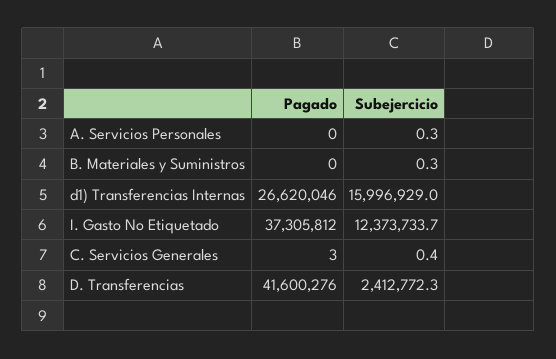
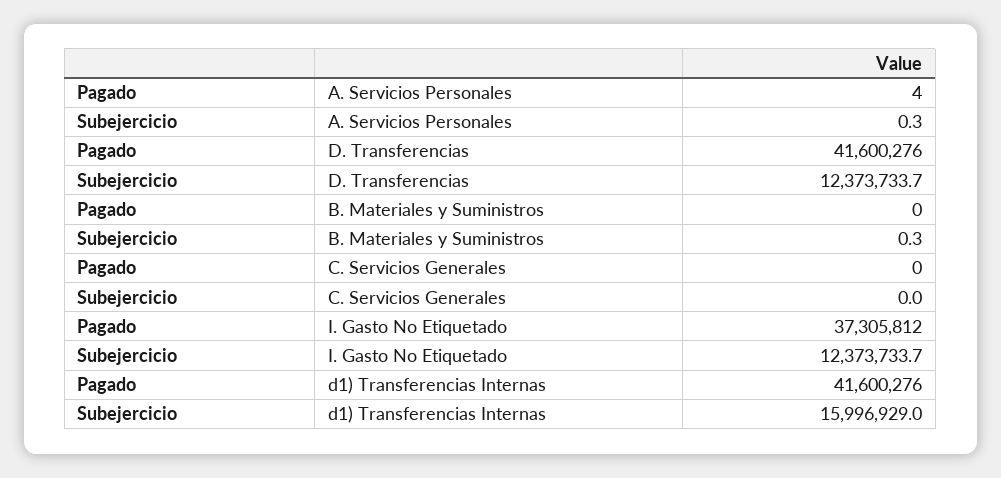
Pagado, A. Servicios Personales: 0 -> 4
Pagado, d1) Transferencias Internas: 26620046 -> 41600276
Pagado, C. Servicios Generales: 3 -> 0
Subejercicio, C. Servicios Generales: 0.4 -> 0
Subejercicio, D. Transferencias: 2412772.3 -> 12373733.7

